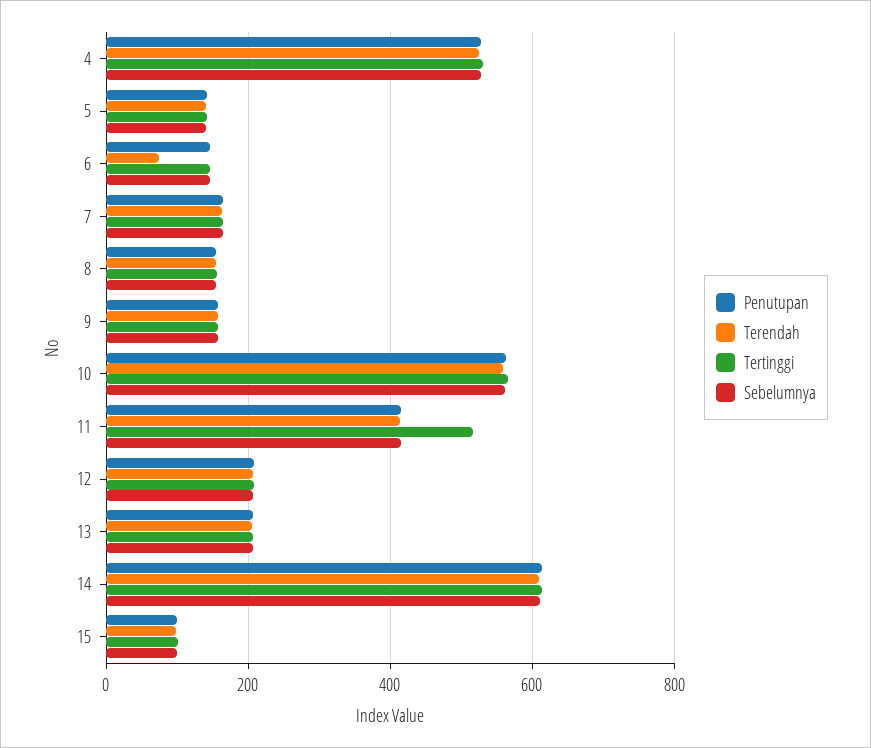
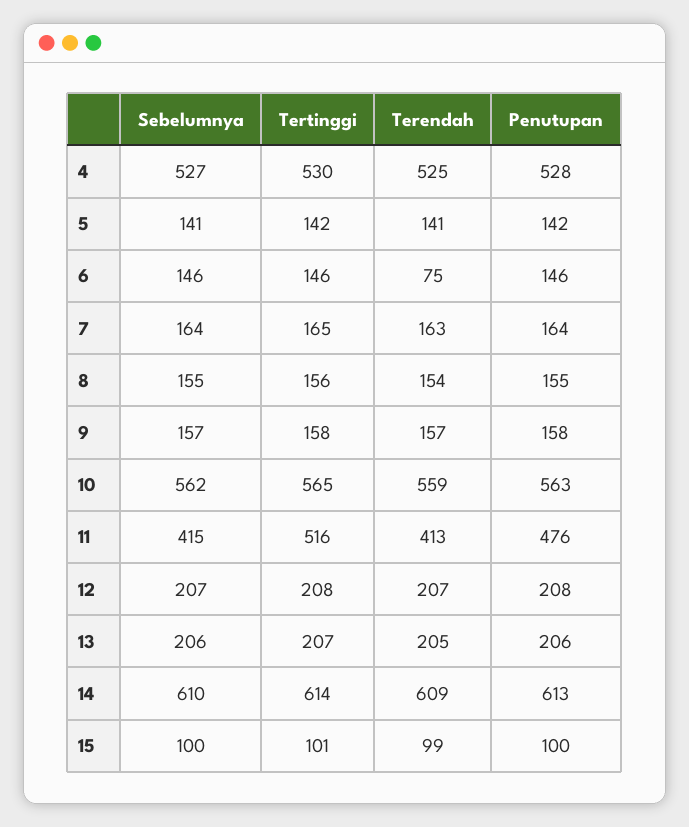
Penutupan, 11: 420 -> 476

